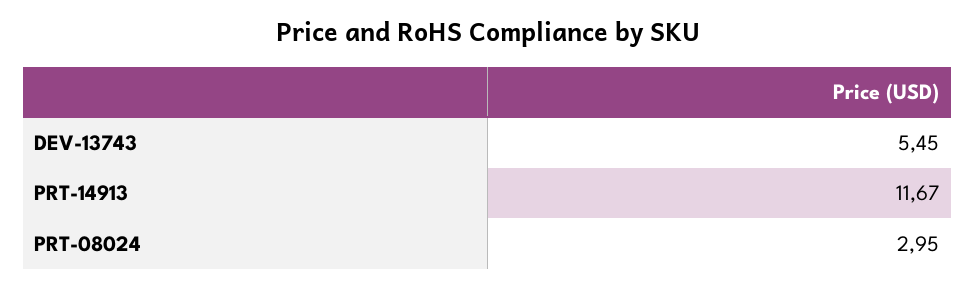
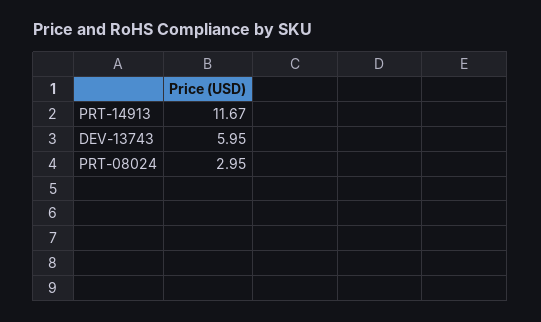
DEV-13743: 5.45 -> 5.95

